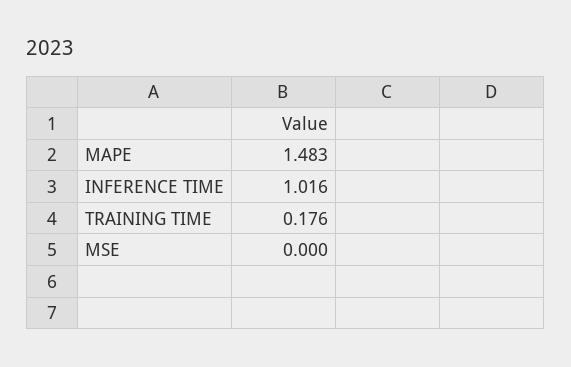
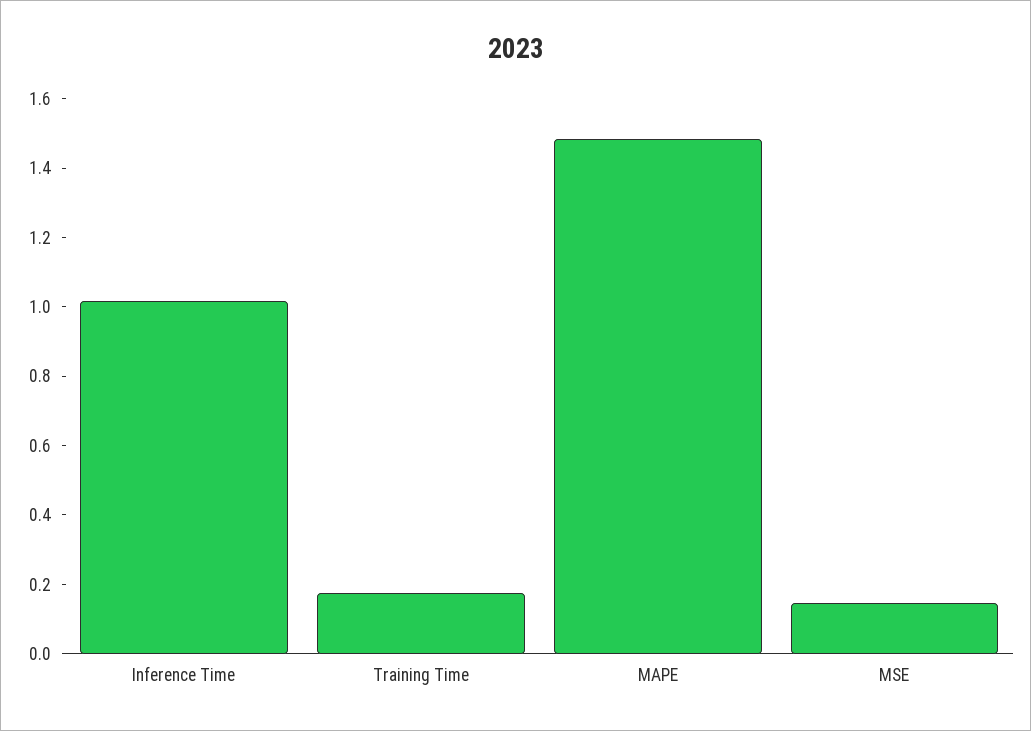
MSE: 0 -> 0.15

